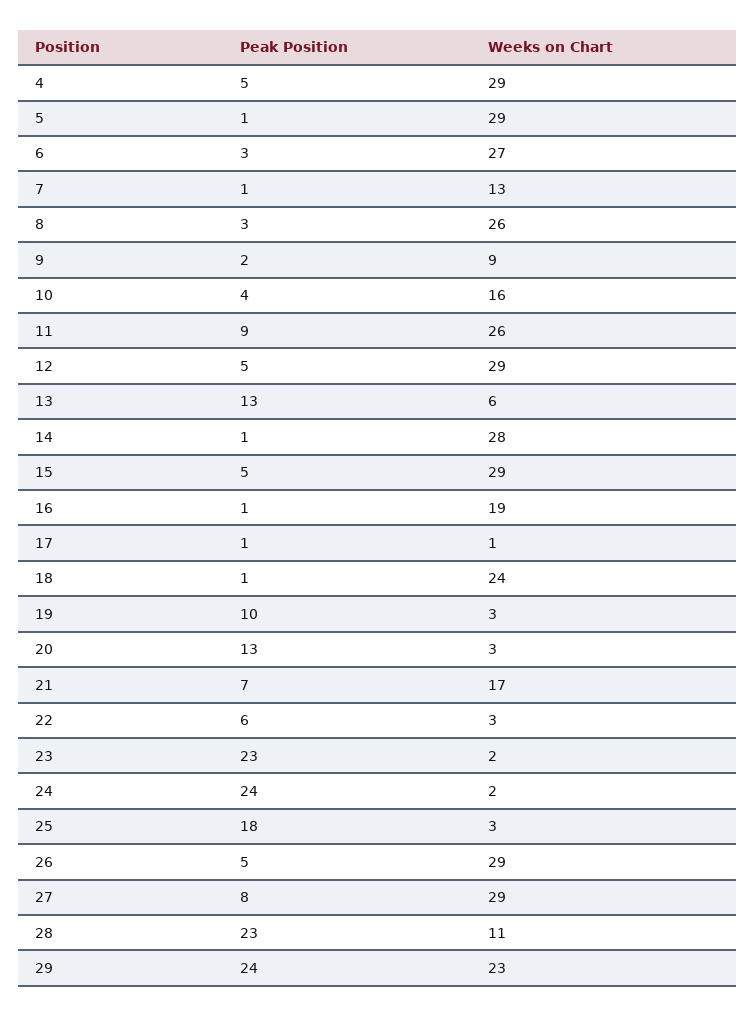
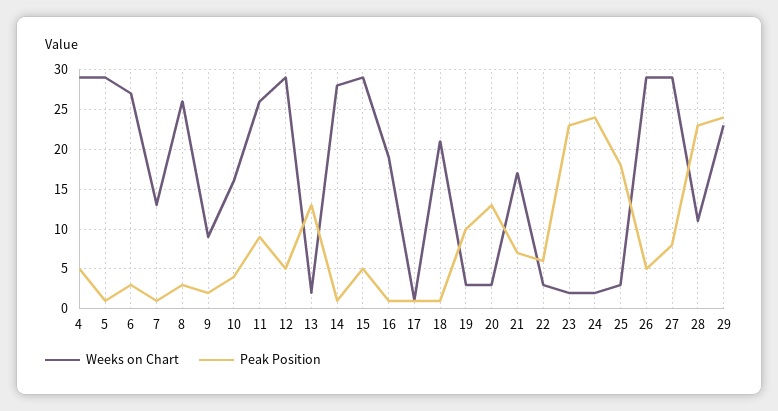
Weeks on Chart, 13: 6 -> 2
Weeks on Chart, 18: 24 -> 21

